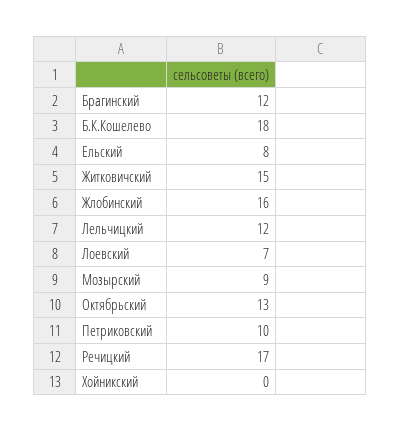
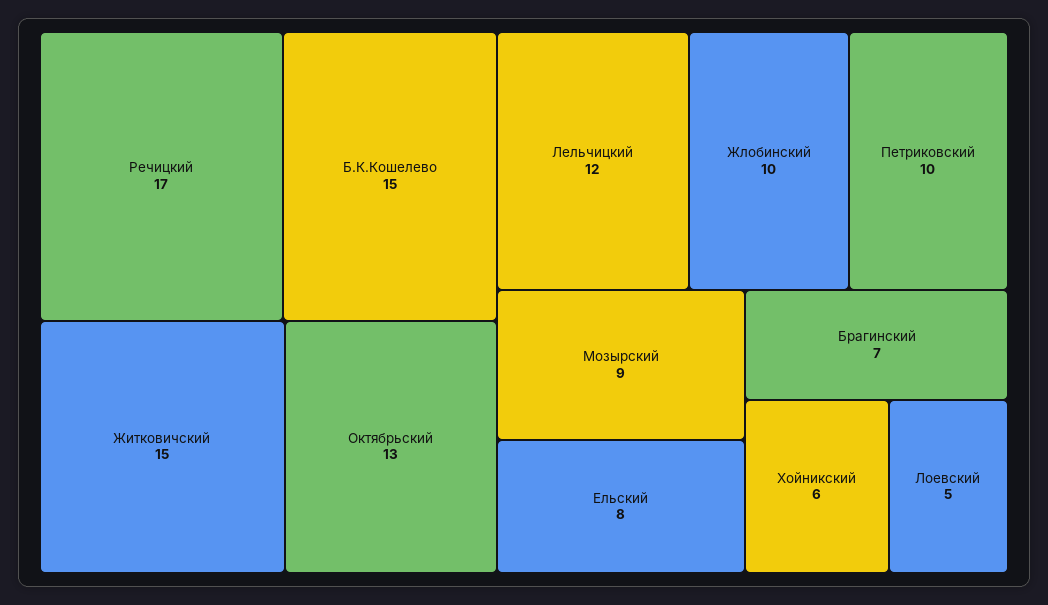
Брагинский: 12 -> 7
Б.К.Кошелево: 18 -> 15
Жлобинский: 16 -> 10
Лоевский: 7 -> 5
Хойникский: 0 -> 6

